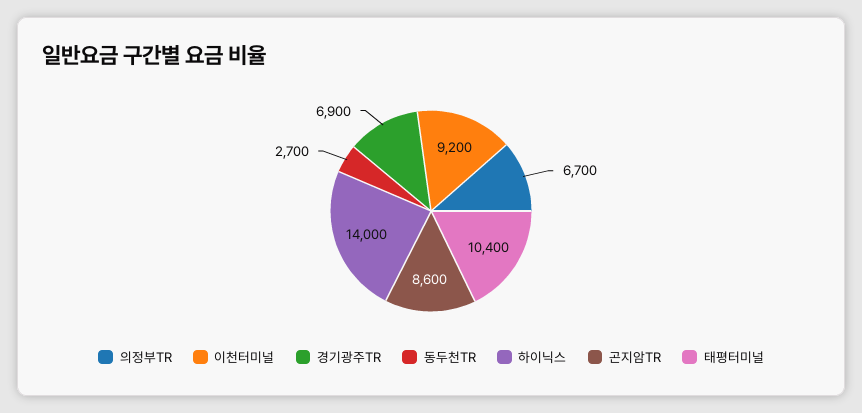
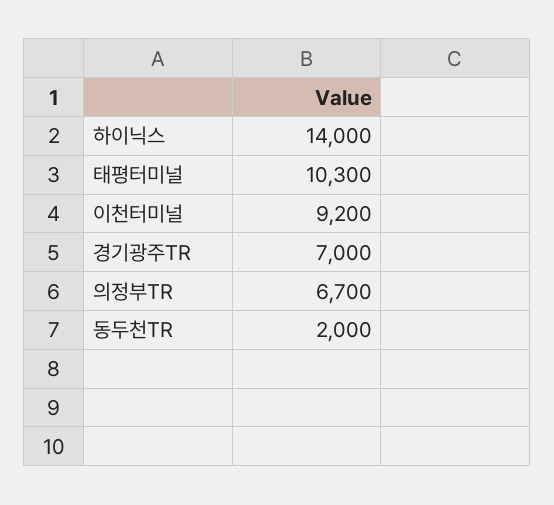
경기광주TR: 6900 -> 7000
동두천TR: 2700 -> 2000
곤지암TR: 8600 -> none
태평터미널: 10400 -> 10300

